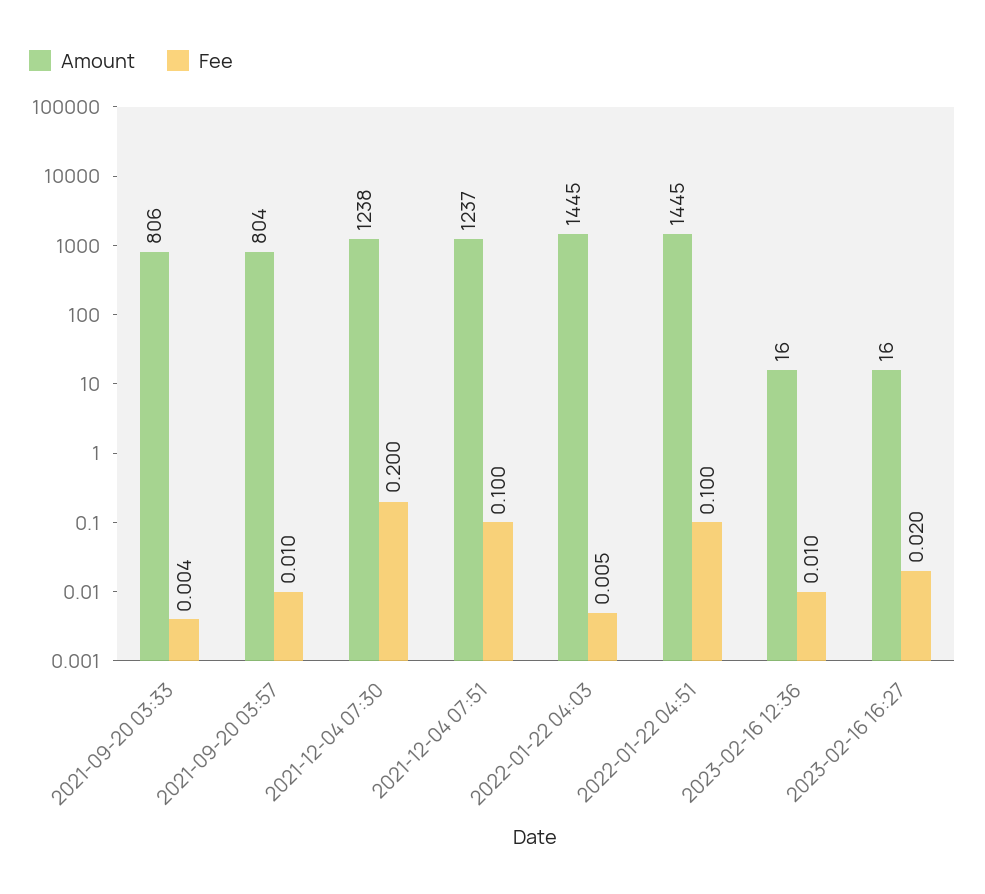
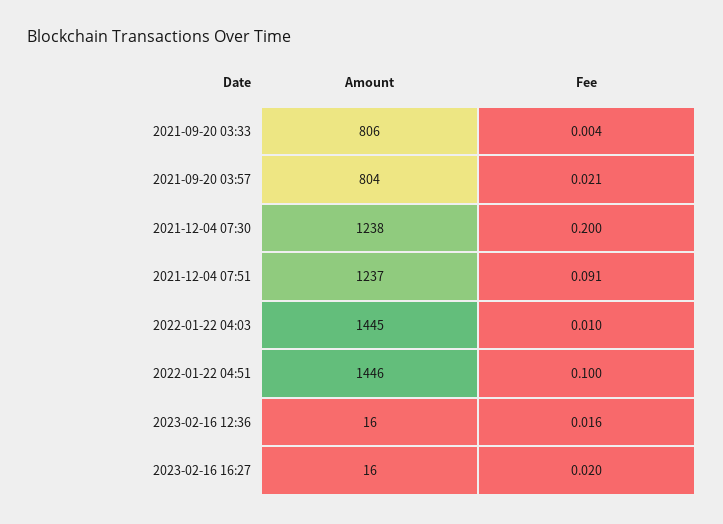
Fee, 2021-09-20 03:57: 0.01 -> 0.021
Fee, 2021-12-04 07:51: 0.1 -> 0.091
Fee, 2022-01-22 04:03: 0.005 -> 0.01
Amount, 2022-01-22 04:51: 1445 -> 1446
Fee, 2023-02-16 12:36: 0.01 -> 0.016

